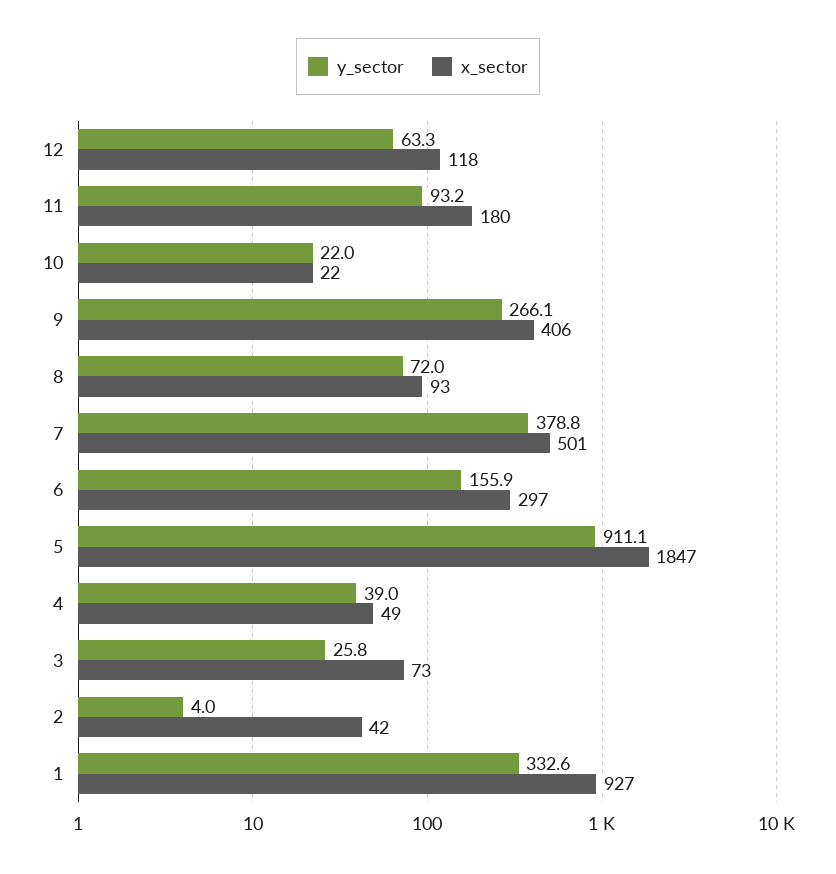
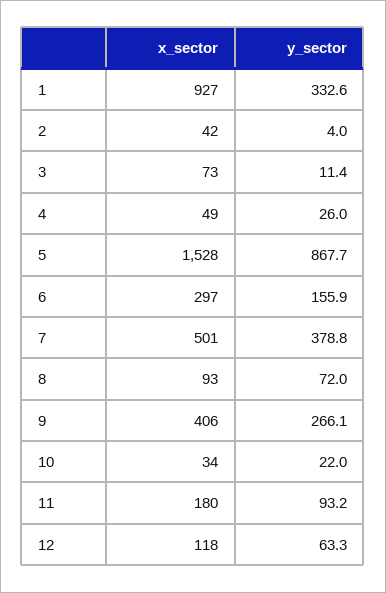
x_sector, 10: 22 -> 34
y_sector, 5: 911.1 -> 867.7
x_sector, 5: 1847 -> 1528
y_sector, 4: 39 -> 26
y_sector, 3: 25.8 -> 11.4

